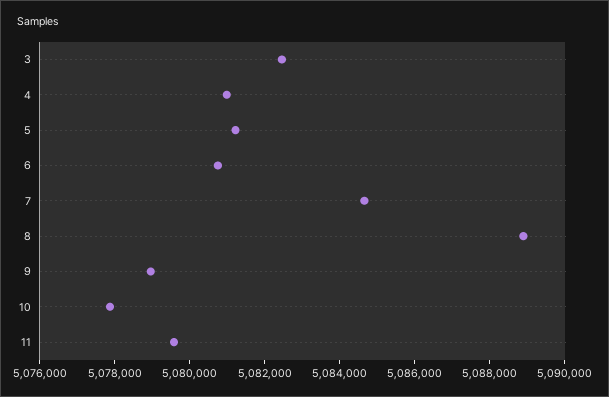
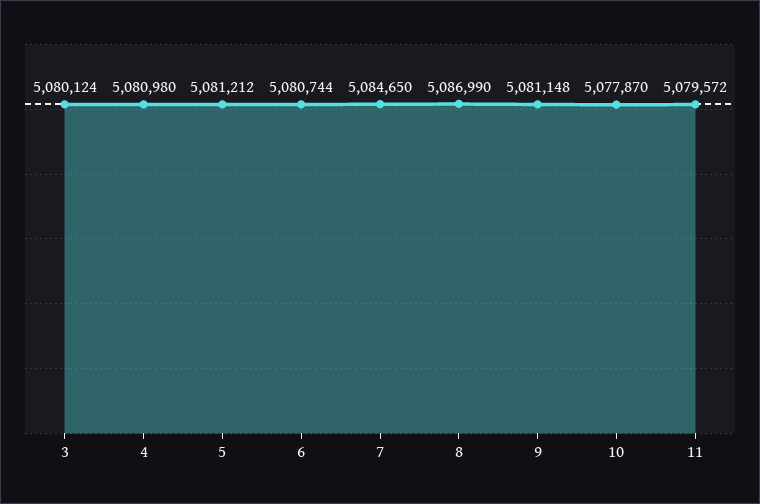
3: 5082500 -> 5080124
8: 5089000 -> 5086990
9: 5079000 -> 5081148

